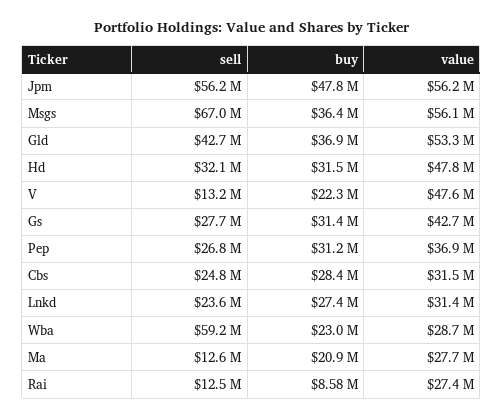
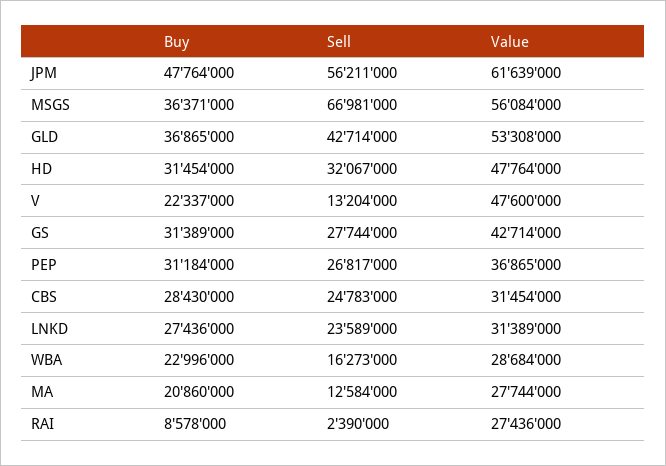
value, Jpm: 56200000 -> 61639000
sell, Wba: 59200000 -> 16273000
sell, Rai: 12500000 -> 2390000

